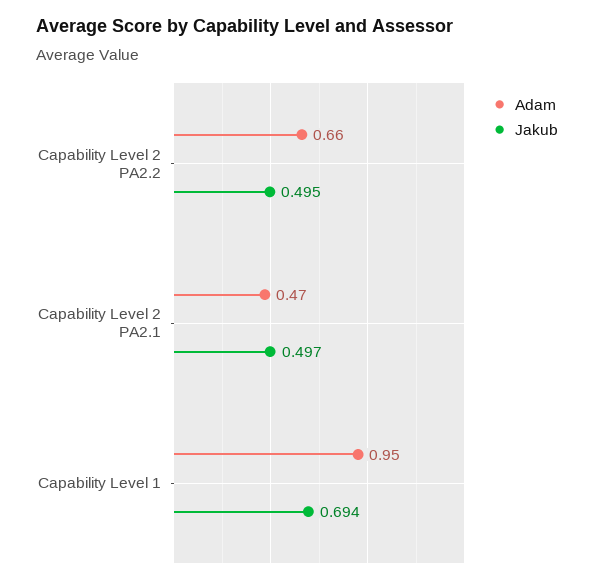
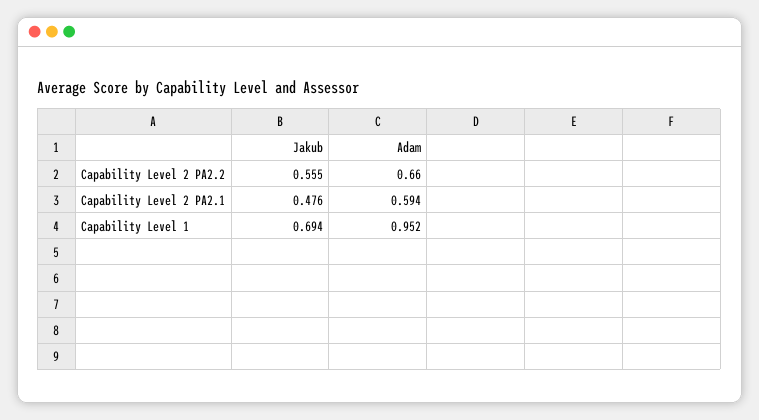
Jakub, Capability Level 2 PA2.2: 0.495 -> 0.555
Adam, Capability Level 2 PA2.1: 0.47 -> 0.594
Jakub, Capability Level 2 PA2.1: 0.497 -> 0.476

